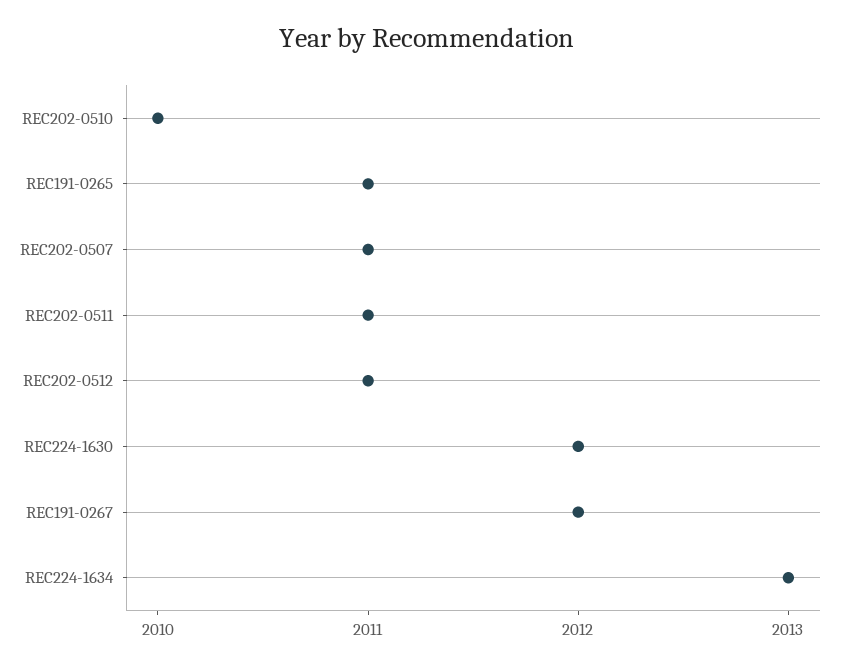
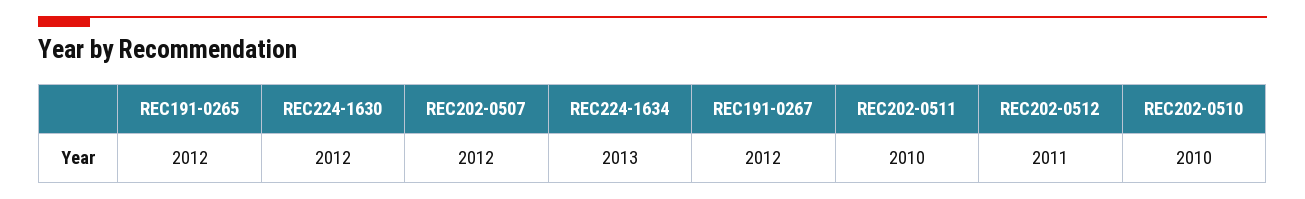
REC191-0265: 2011 -> 2012
REC202-0507: 2011 -> 2012
REC202-0511: 2011 -> 2010

